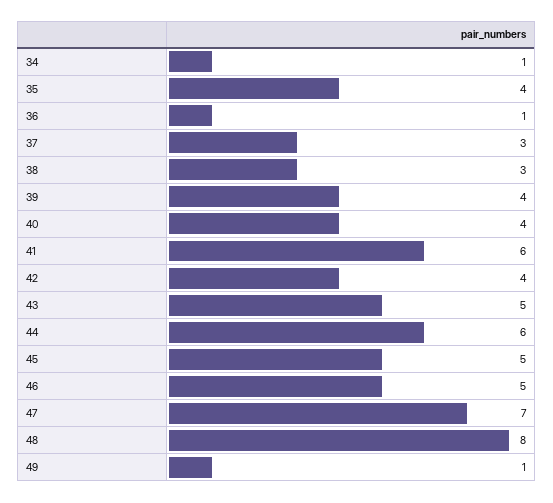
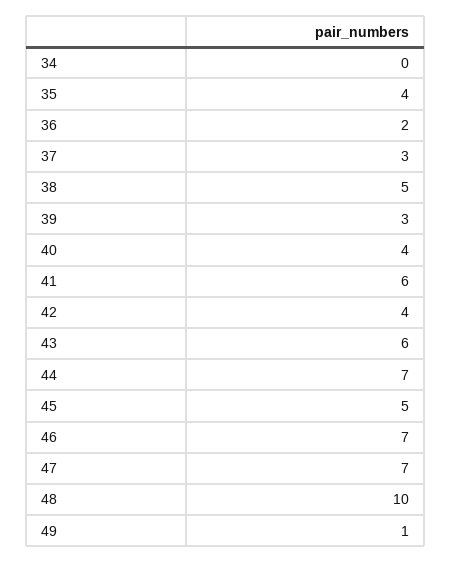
34: 1 -> 0
36: 1 -> 2
38: 3 -> 5
39: 4 -> 3
43: 5 -> 6
44: 6 -> 7
46: 5 -> 7
48: 8 -> 10

